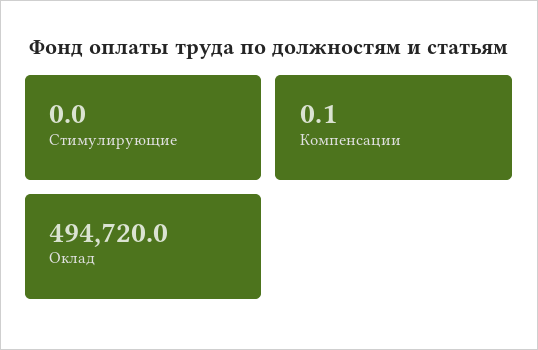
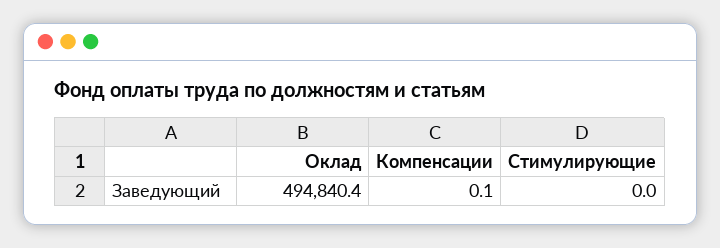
Оклад: 494720 -> 494840.4

